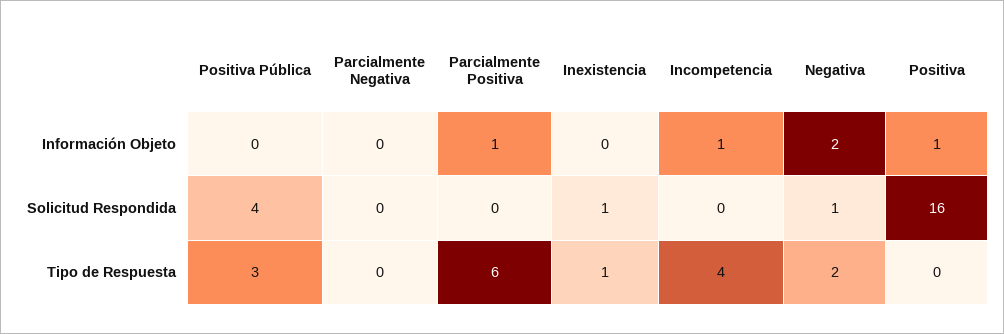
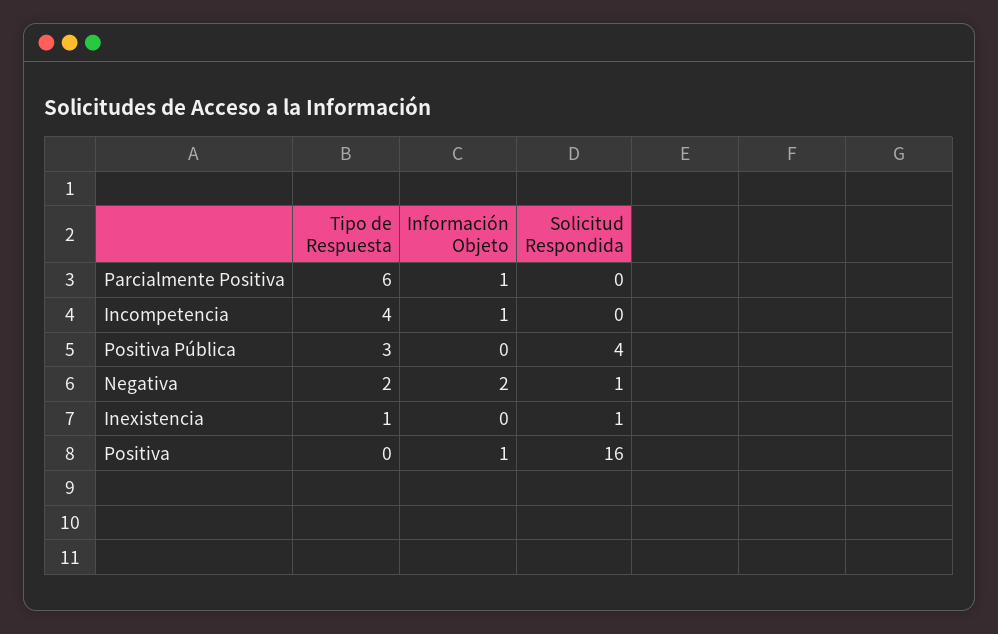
Parcialmente Negativa, Información Objeto: 0 -> none
Parcialmente Negativa, Solicitud Respondida: 0 -> none
Parcialmente Negativa, Tipo de Respuesta: 0 -> none

